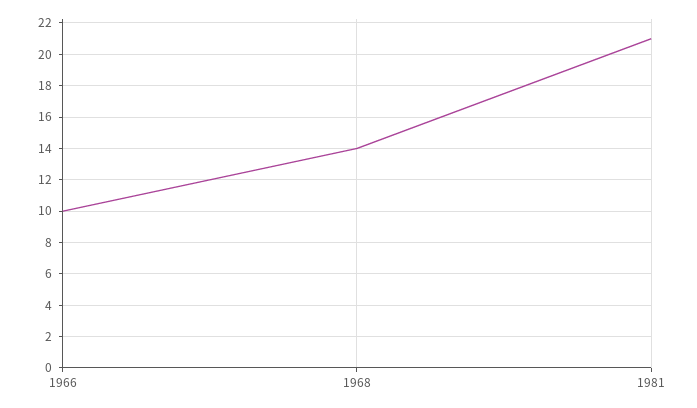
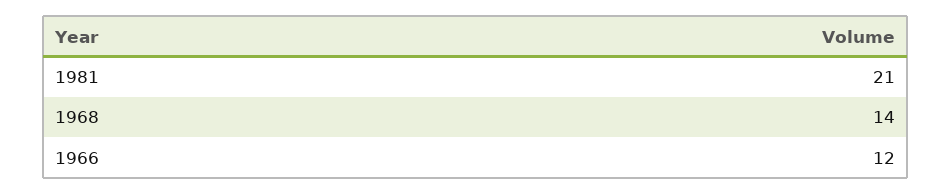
1966: 10 -> 12

